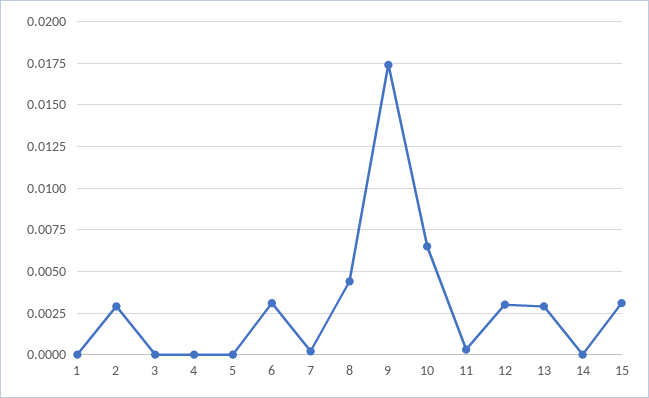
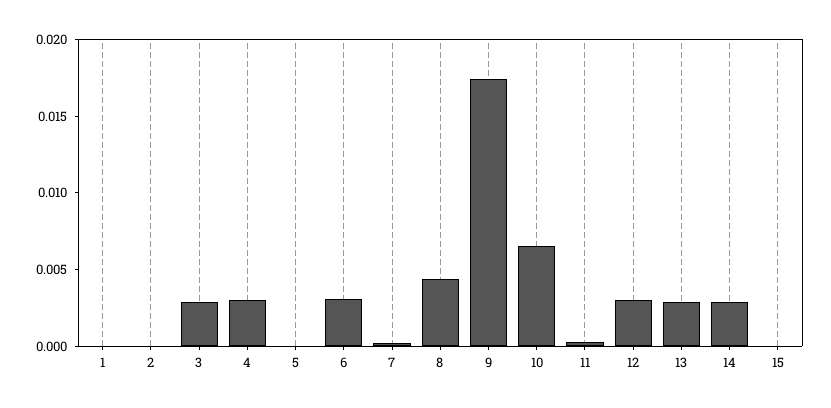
2: 0.003 -> 0
3: 0 -> 0.003
4: 0 -> 0.003
14: 0 -> 0.003
15: 0.003 -> 0

